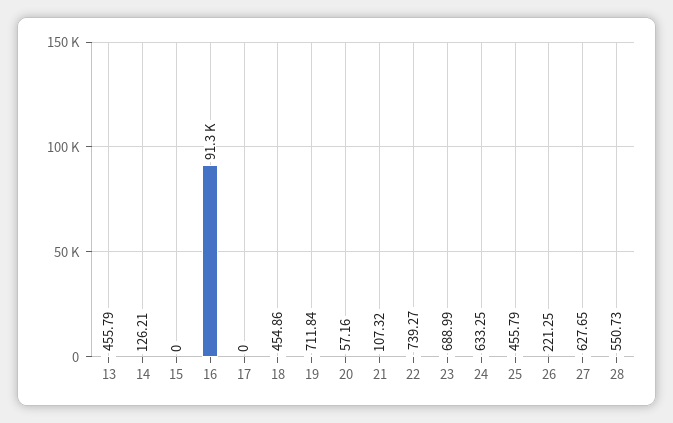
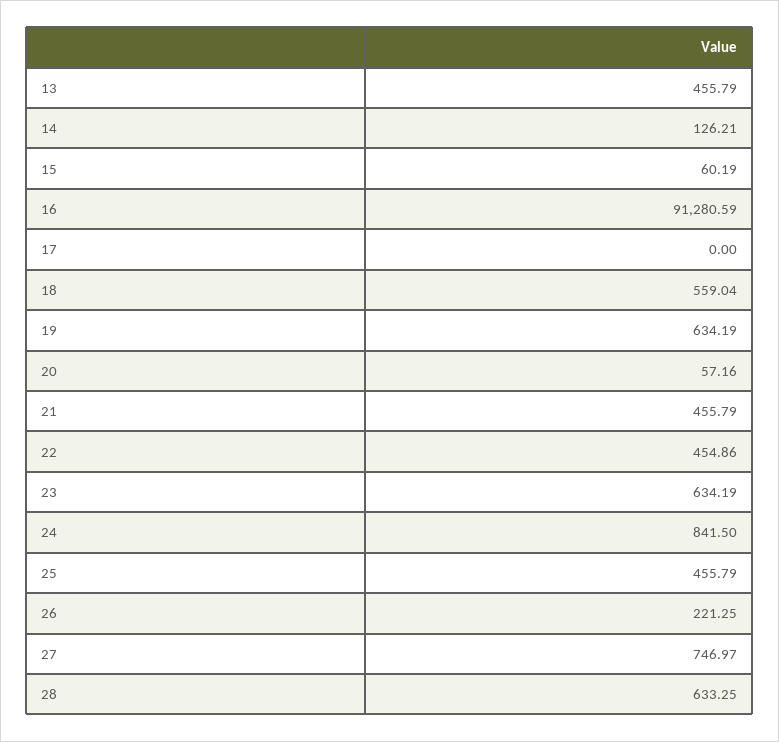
15: 0 -> 60.19
18: 454.86 -> 559.04
19: 711.84 -> 634.19
21: 107.32 -> 455.79
22: 739.27 -> 454.86
23: 688.99 -> 634.19
24: 633.25 -> 841.5
27: 627.65 -> 746.97
28: 550.73 -> 633.25

